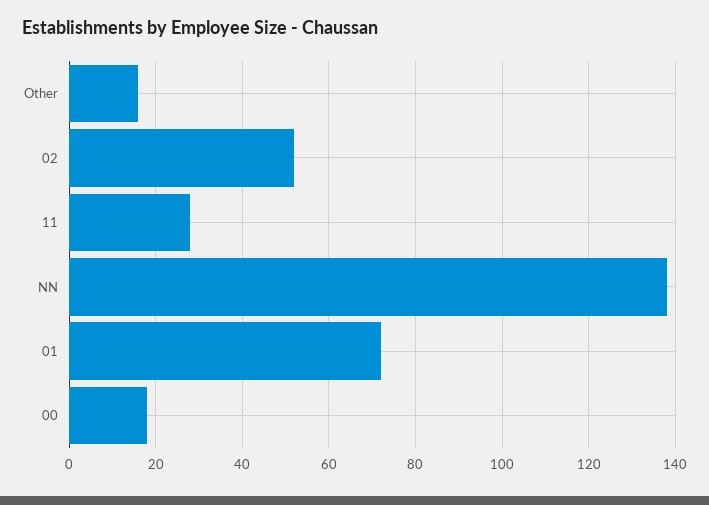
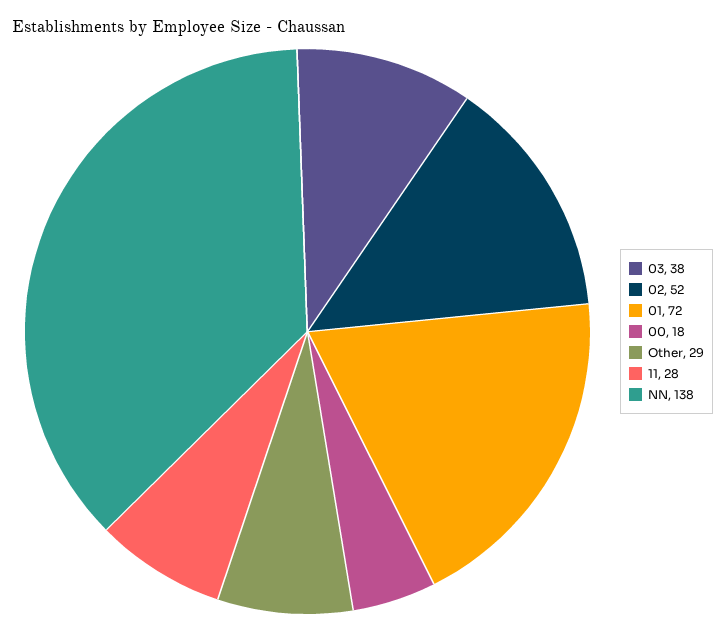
Other: 15 -> 29
03: none -> 38

